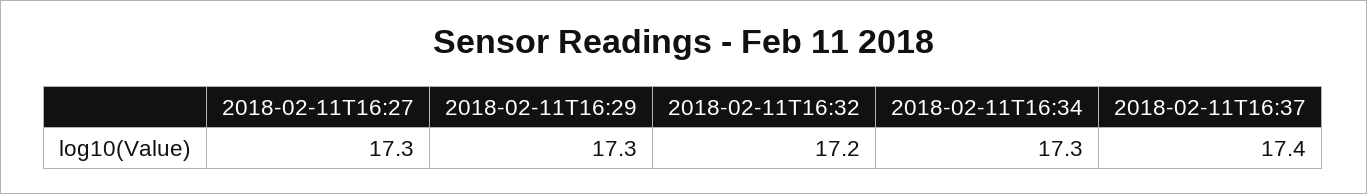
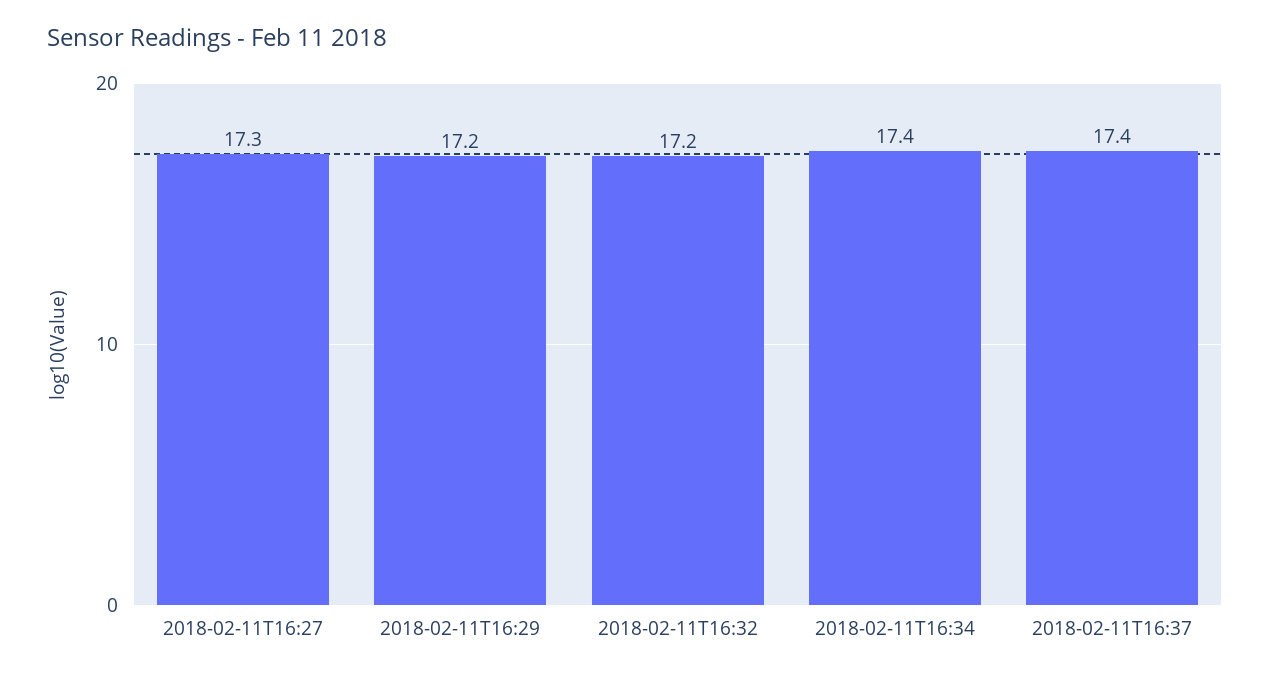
2018-02-11T16:29: 17.3 -> 17.2
2018-02-11T16:34: 17.3 -> 17.4

